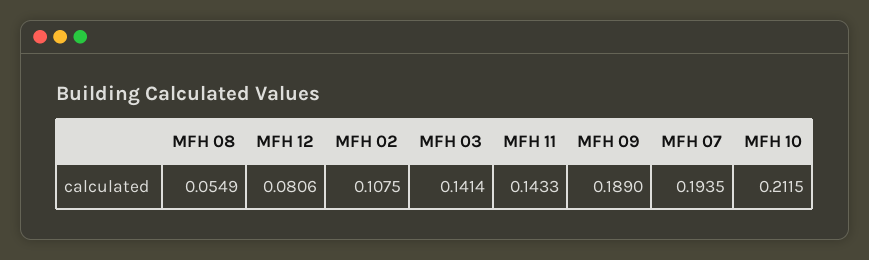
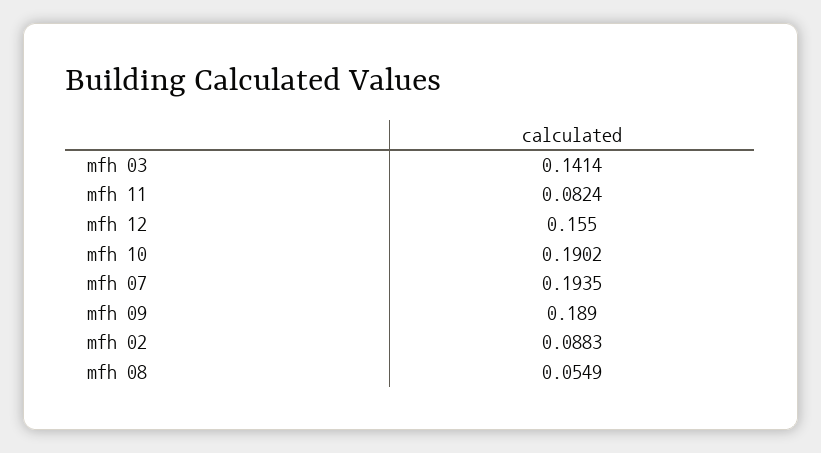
MFH 12: 0.0806 -> 0.155
MFH 02: 0.1075 -> 0.0883
MFH 11: 0.1433 -> 0.0824
MFH 10: 0.2115 -> 0.1902

